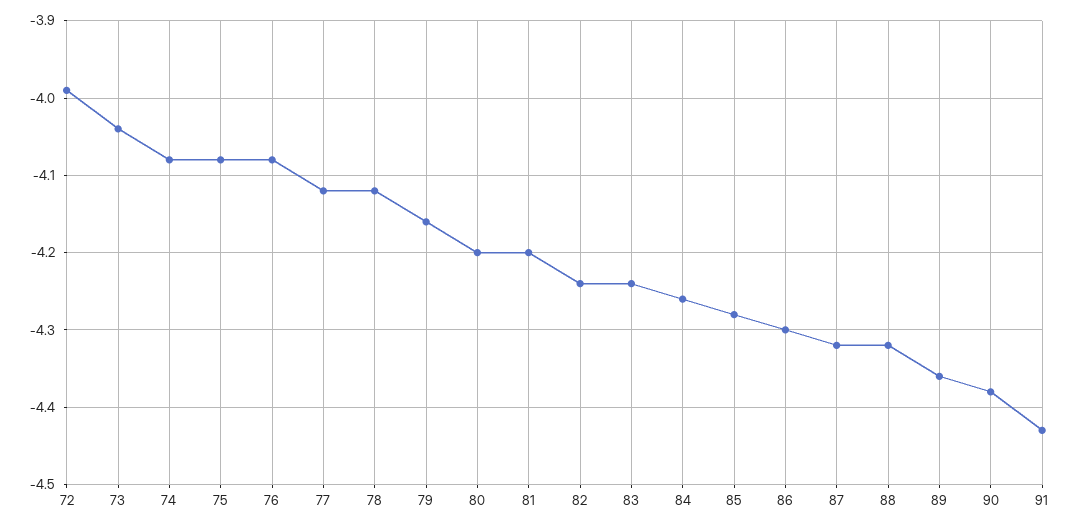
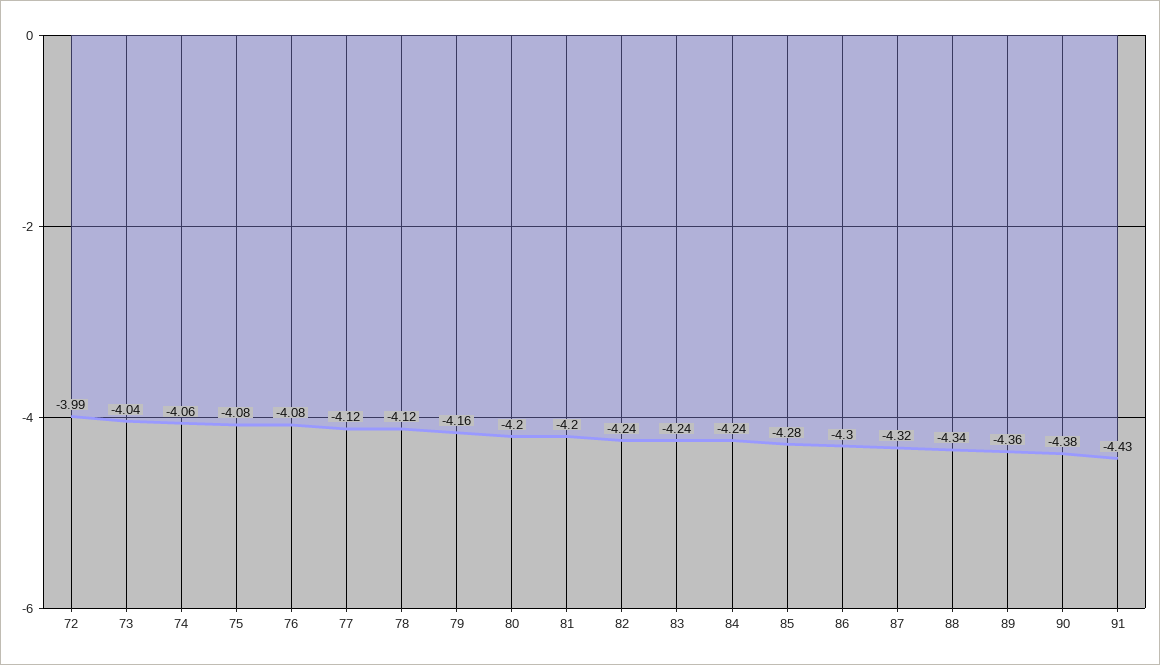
74: -4.08 -> -4.06
84: -4.26 -> -4.24
88: -4.32 -> -4.34

